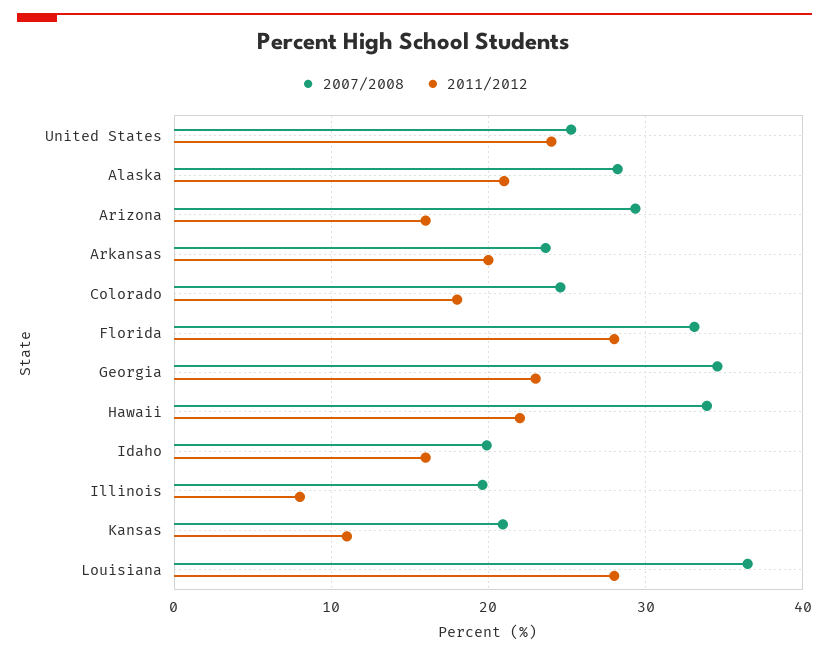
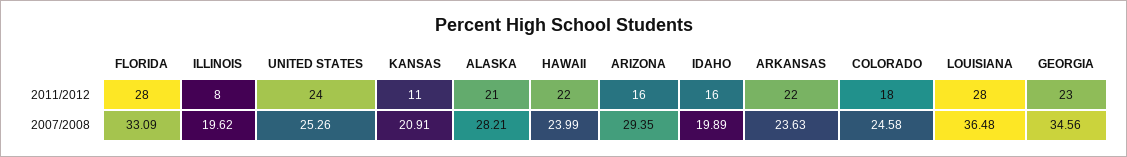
2011/2012, Arkansas: 20 -> 22
2007/2008, Hawaii: 34 -> 23.99

